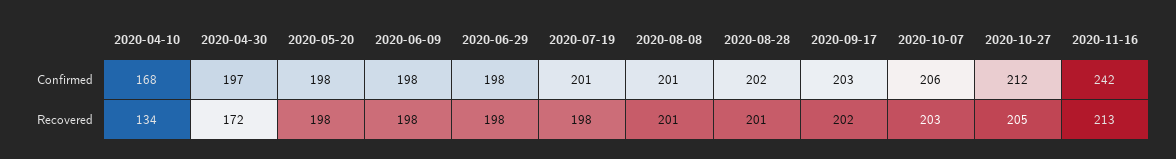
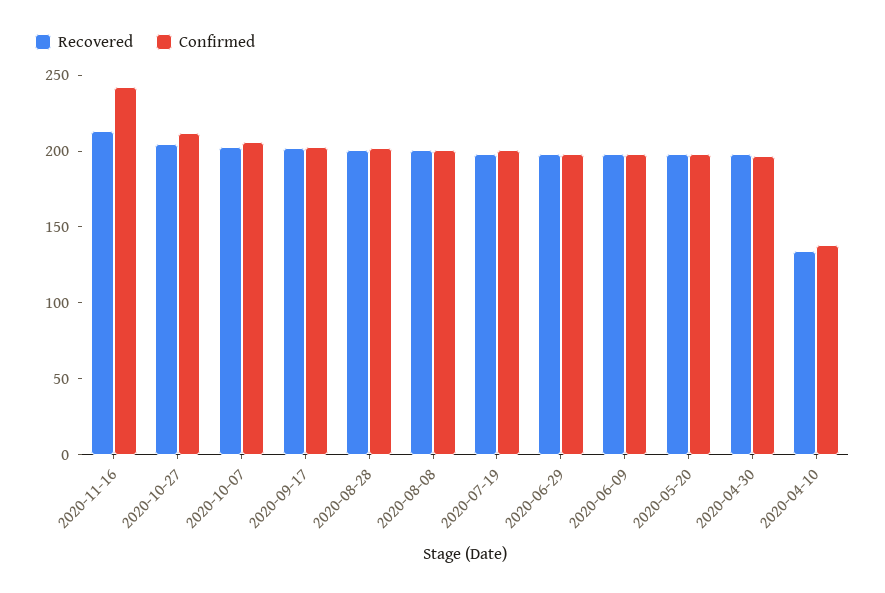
Confirmed, 2020-04-10: 168 -> 140
Recovered, 2020-04-30: 172 -> 200

